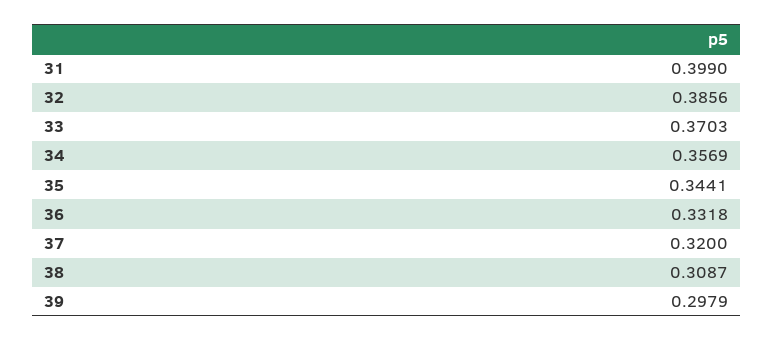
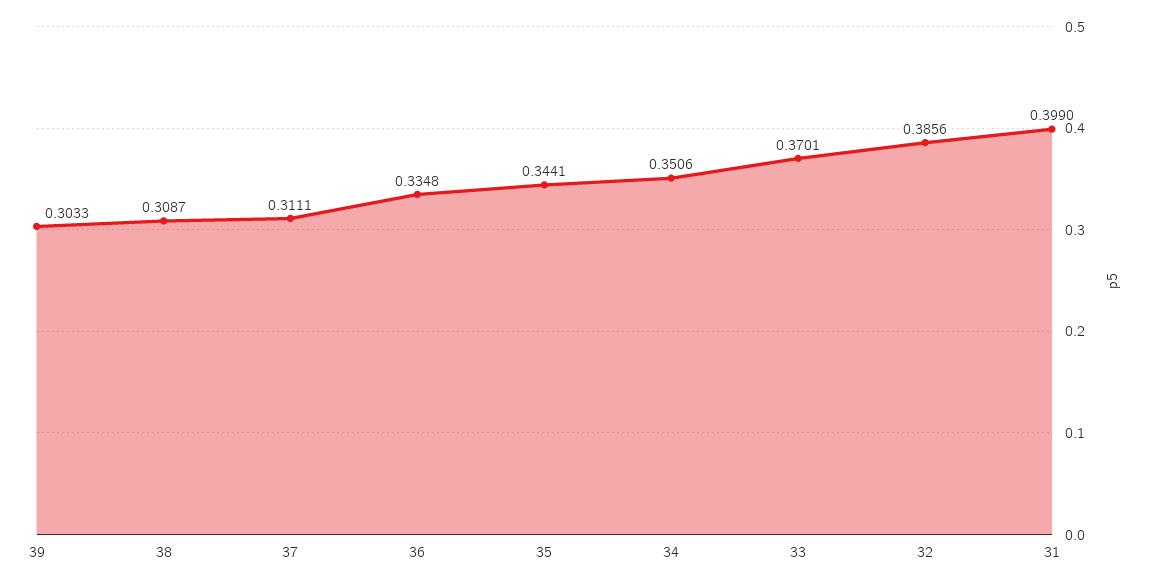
33: 0.3703 -> 0.3701
34: 0.3569 -> 0.3506
36: 0.3318 -> 0.3348
37: 0.32 -> 0.3111
39: 0.2979 -> 0.3033

